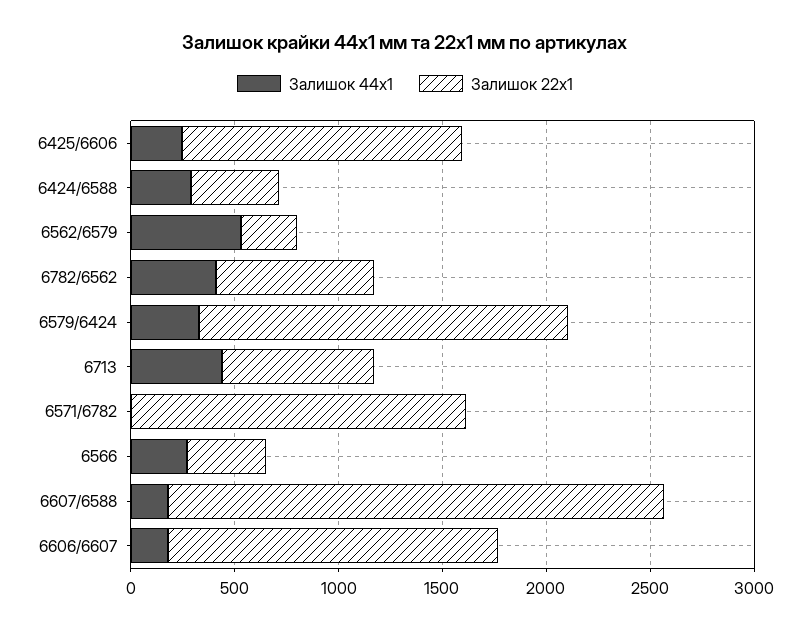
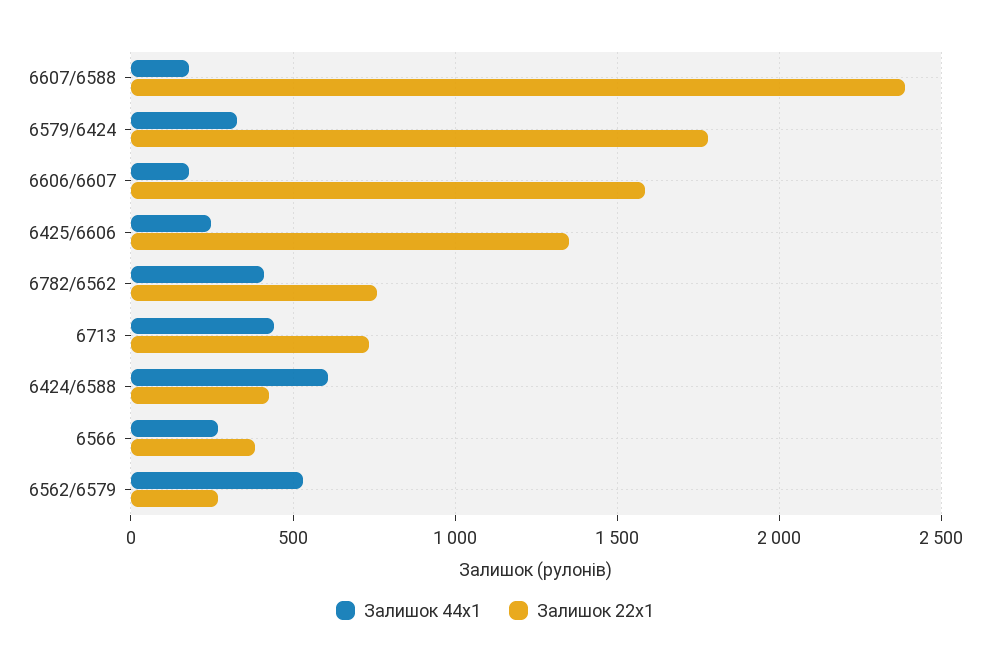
Залишок 44x1, 6424/6588: 300 -> 600
Залишок 44x1, 6571/6782: 0 -> none
Залишок 22x1, 6571/6782: 1600 -> none

